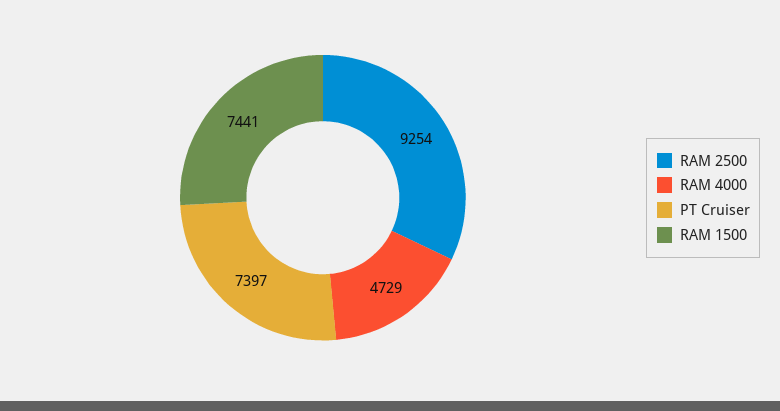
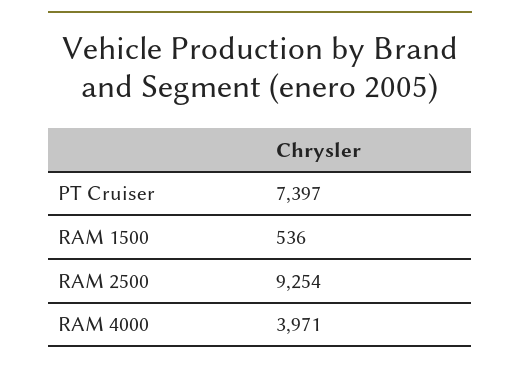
RAM 4000: 4729 -> 3971
RAM 1500: 7441 -> 536

